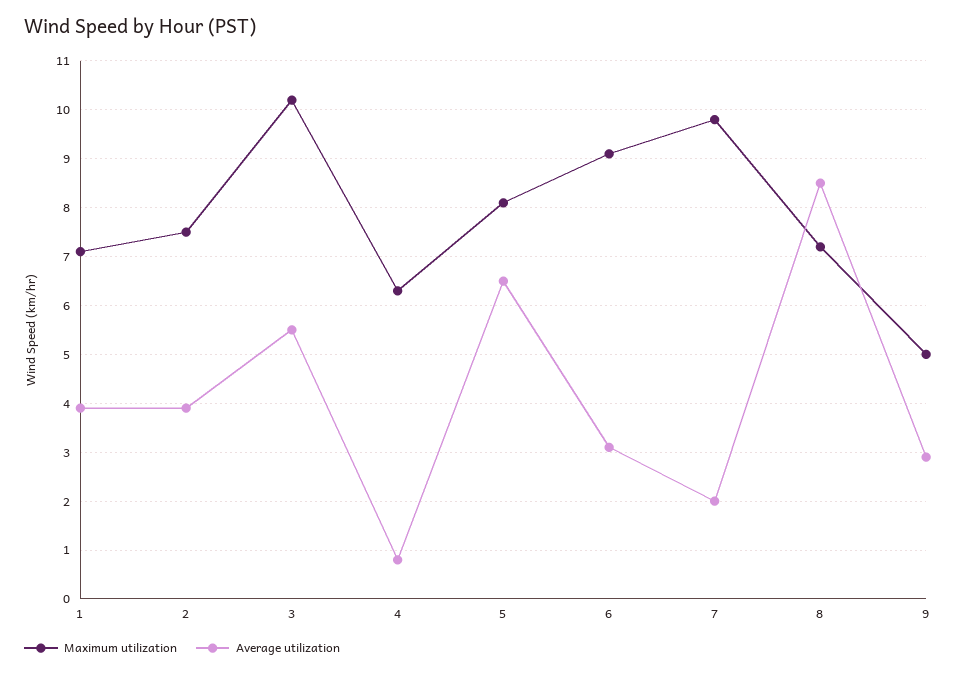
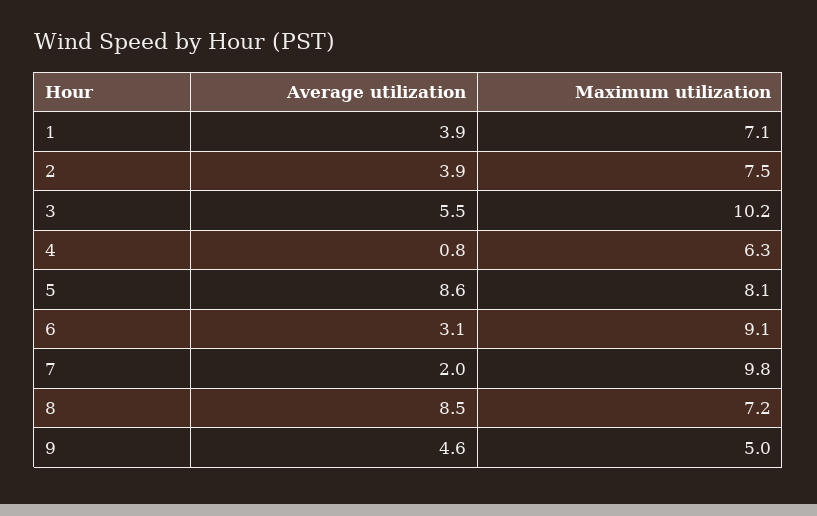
Average utilization, 5: 6.5 -> 8.6
Average utilization, 9: 3 -> 4.6

